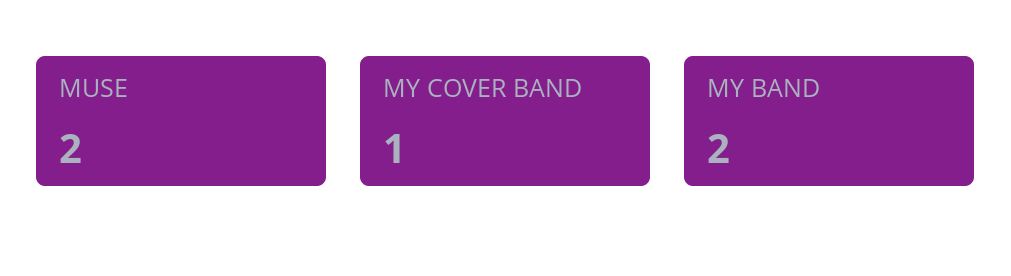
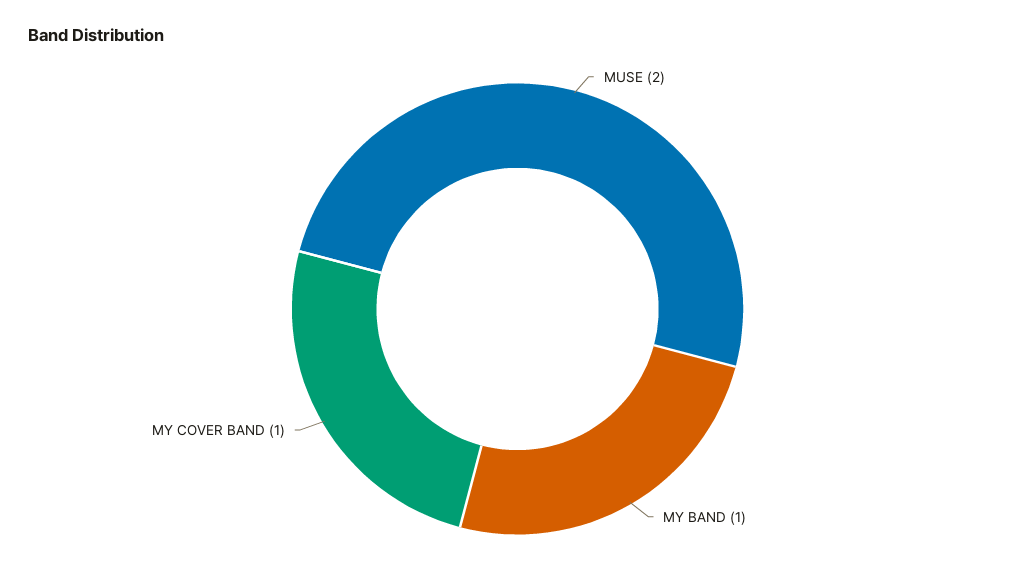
MY BAND: 2 -> 1

